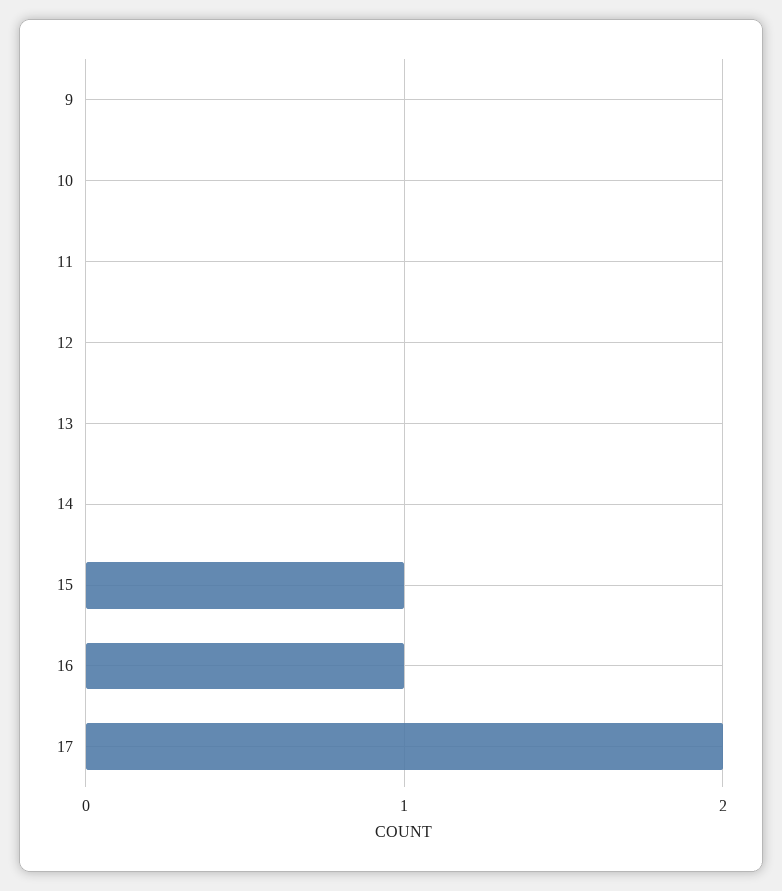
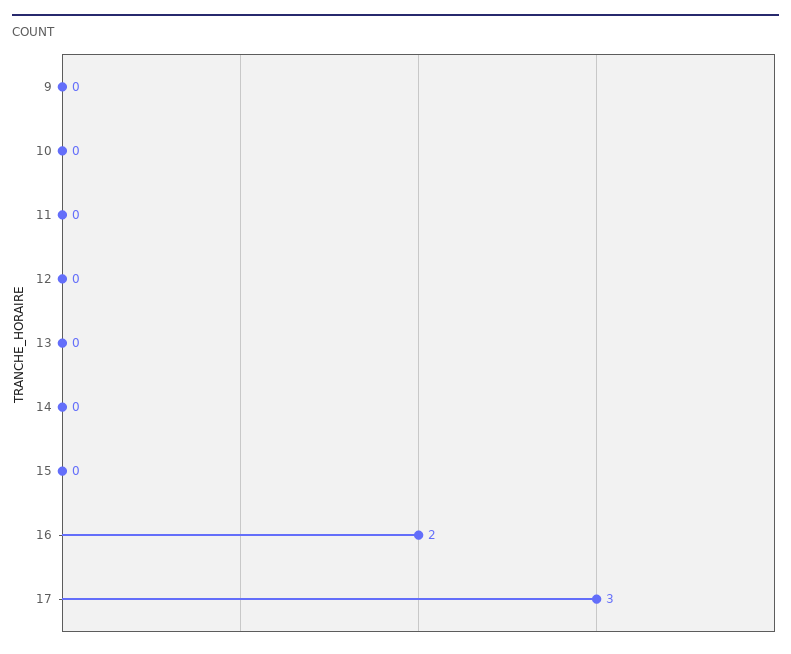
15: 1 -> 0
16: 1 -> 2
17: 2 -> 3

